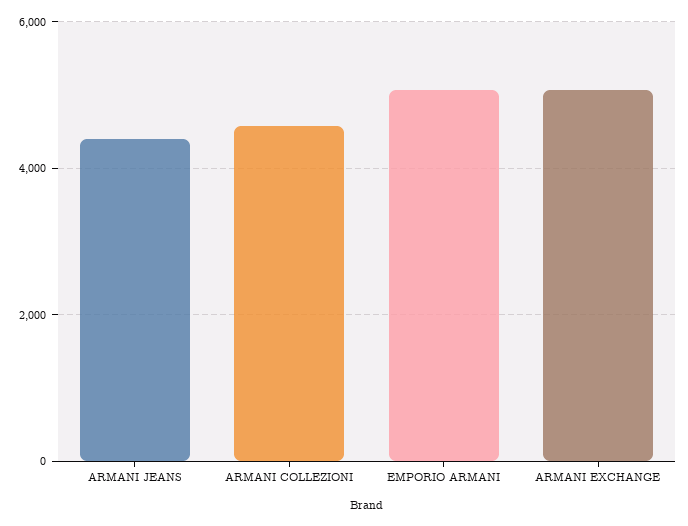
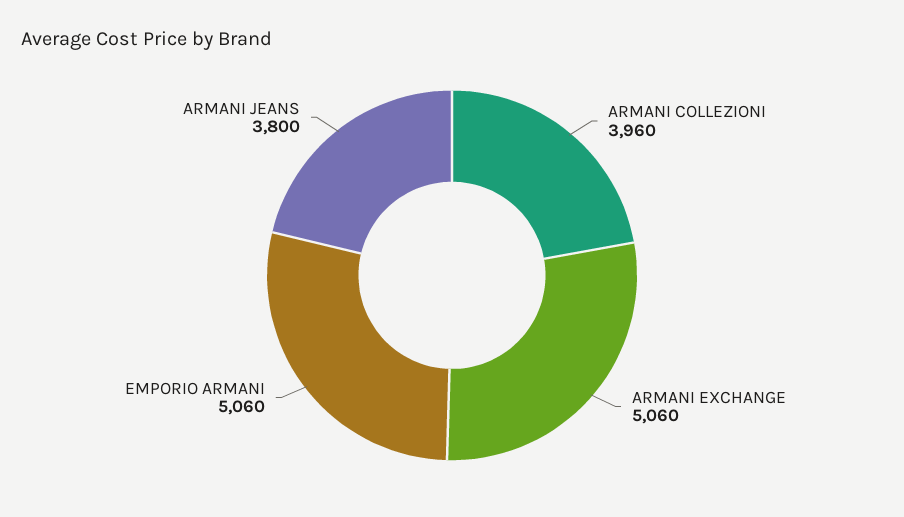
ARMANI JEANS: 4400 -> 3800
ARMANI COLLEZIONI: 4600 -> 3960

